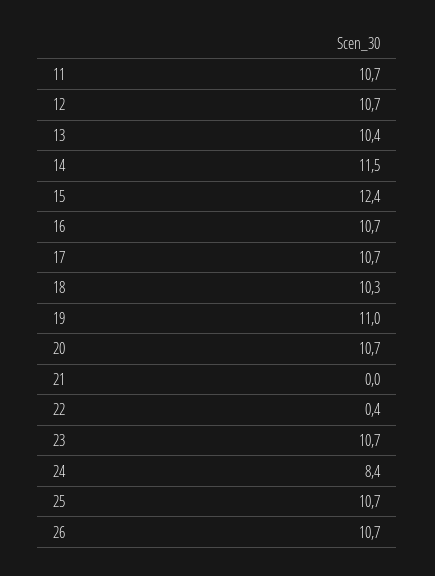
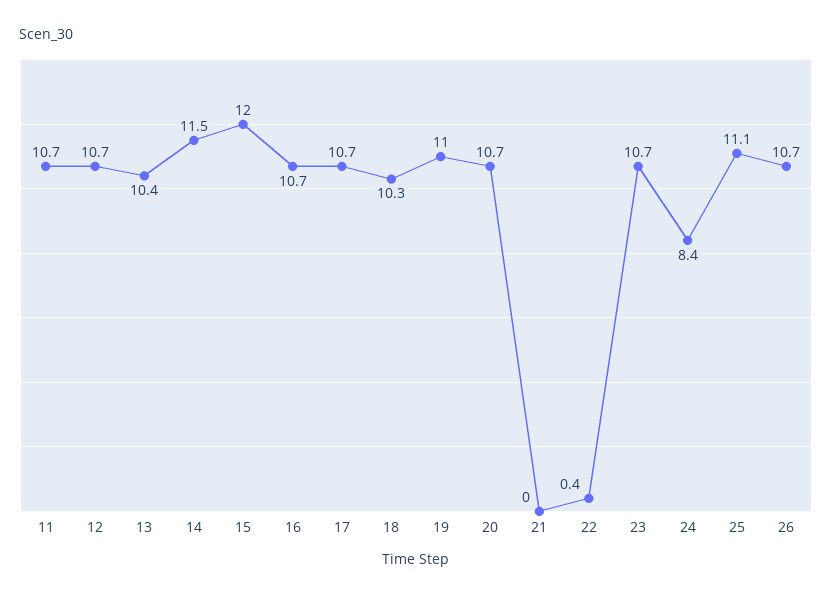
15: 12.4 -> 12
25: 10.7 -> 11.1

